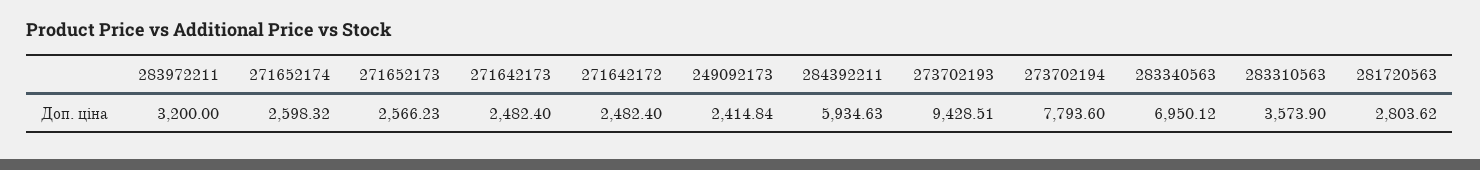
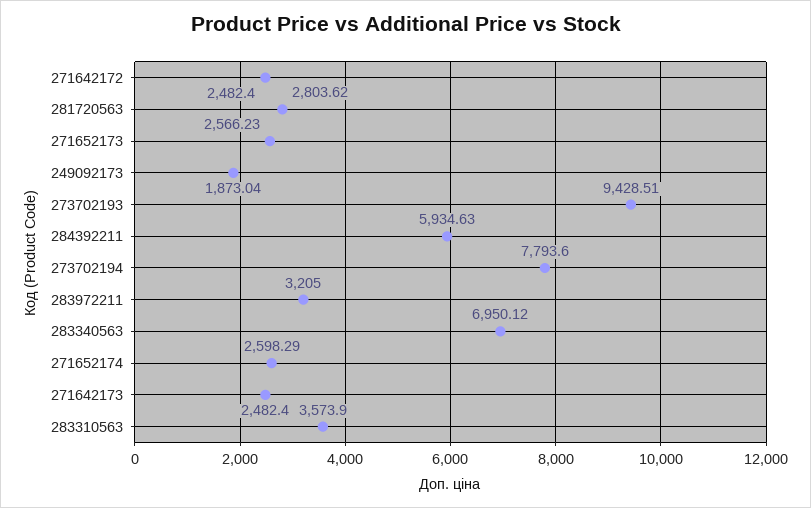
283972211: 3200 -> 3205
271652174: 2598.32 -> 2598.29
249092173: 2414.84 -> 1873.04

